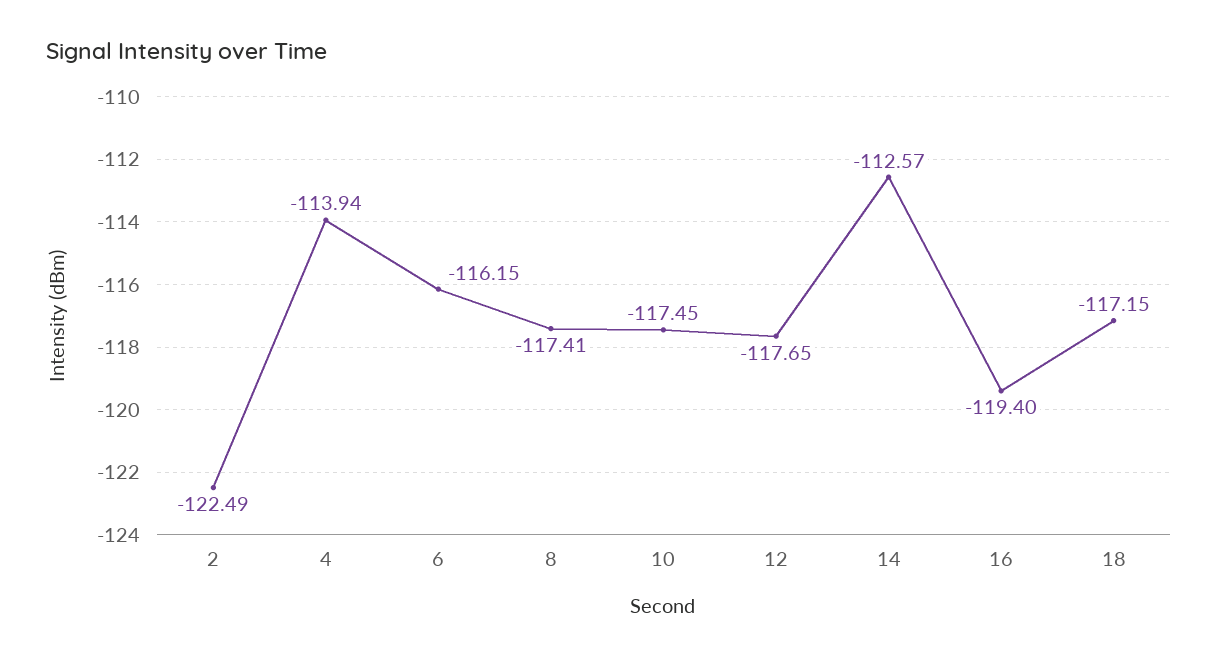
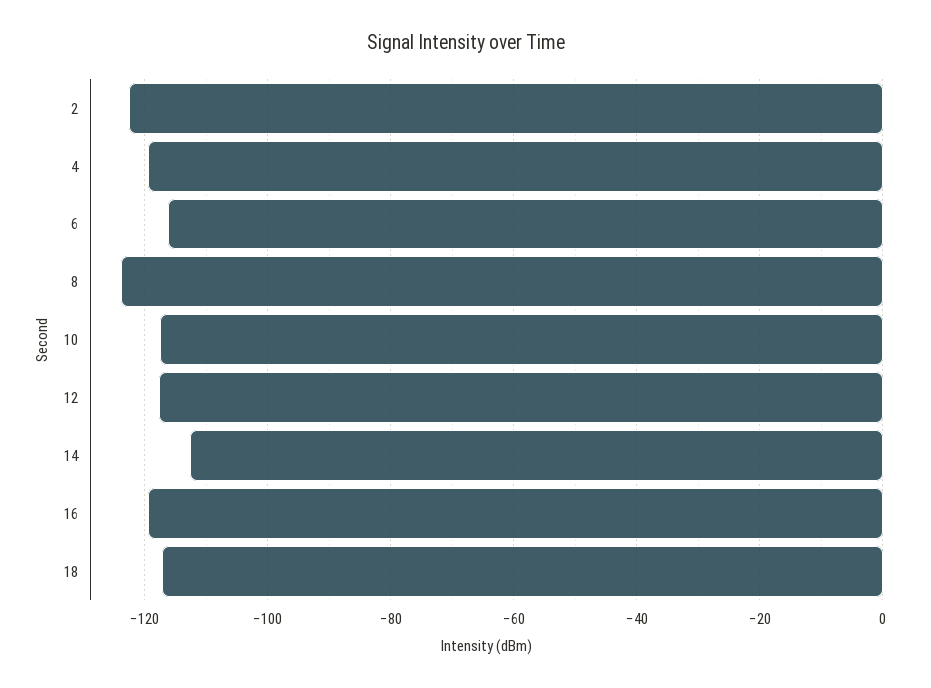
4: -113.94 -> -120
8: -117.41 -> -124

